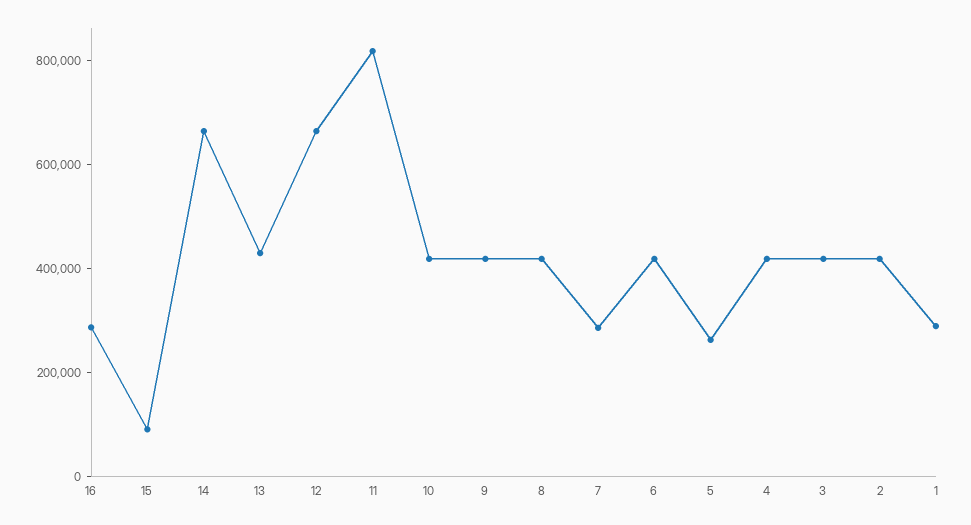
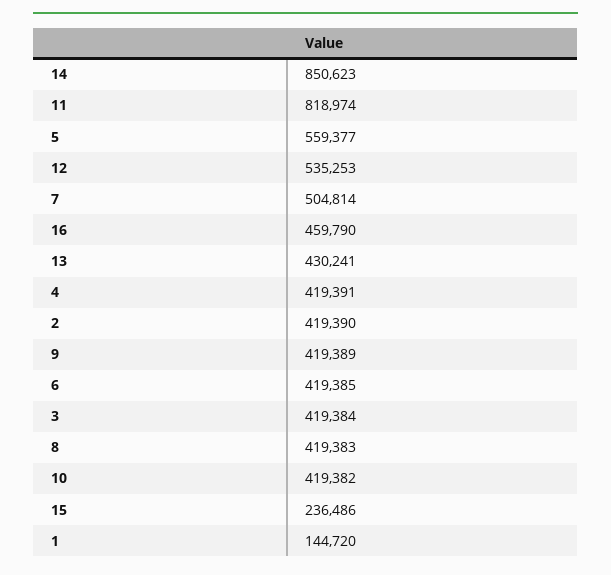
16: 300000 -> 459790
15: 100000 -> 236486
14: 650000 -> 850623
12: 650000 -> 535253
7: 300000 -> 504814
5: 250000 -> 559377
1: 300000 -> 144720

